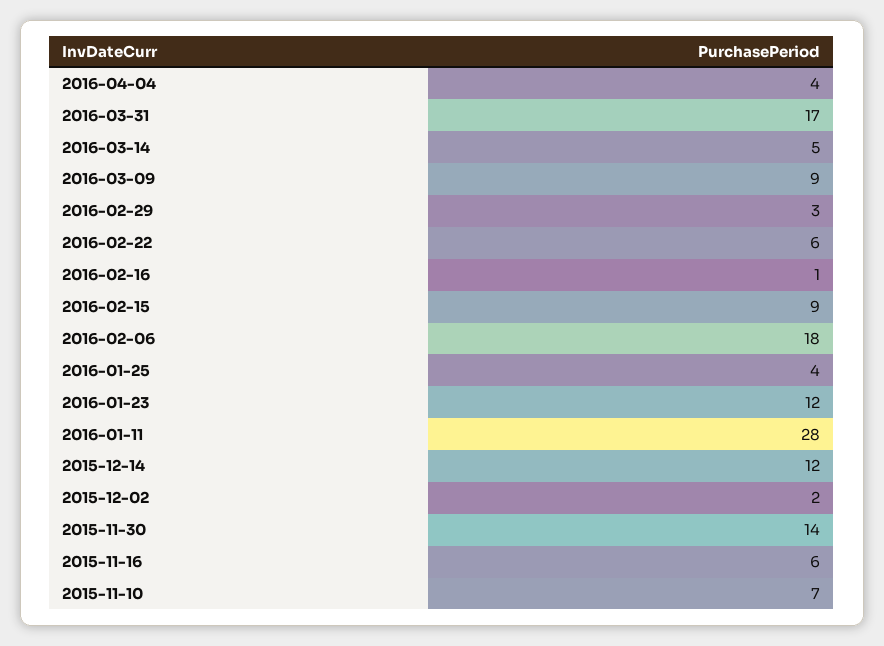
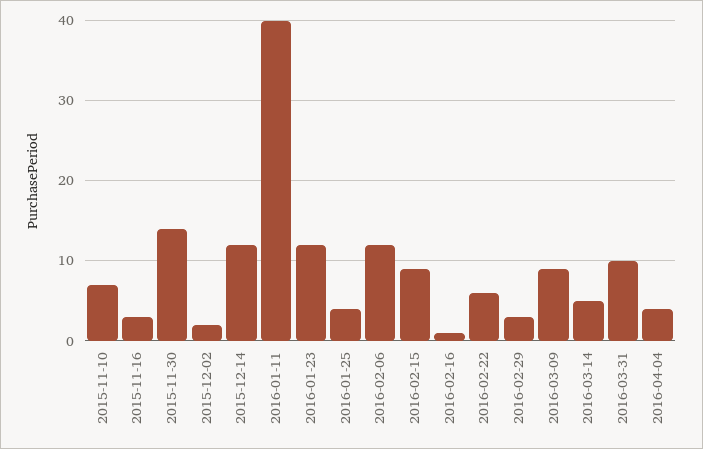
2016-03-31: 17 -> 10
2016-02-06: 18 -> 12
2016-01-11: 28 -> 40
2015-11-16: 6 -> 3

